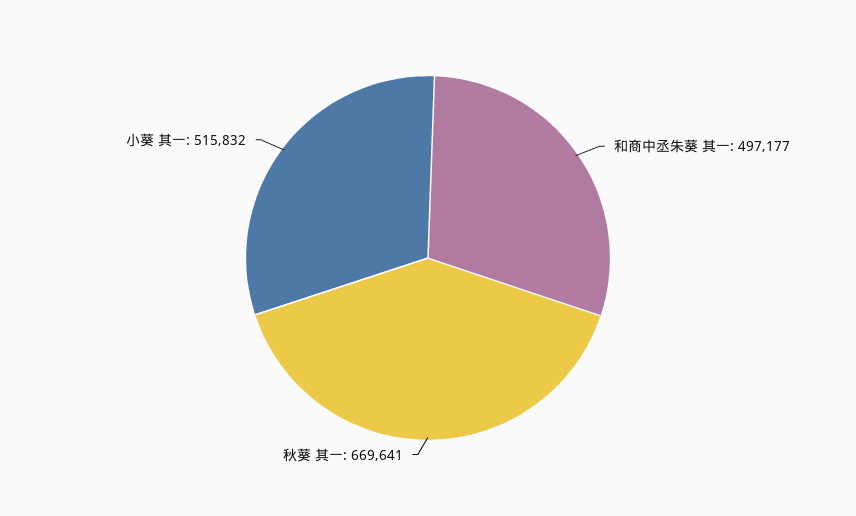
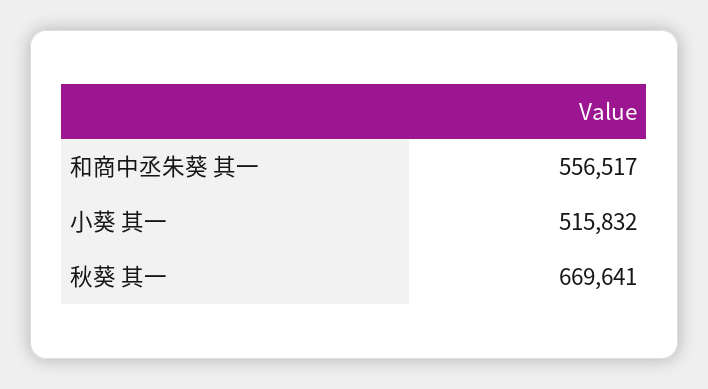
和商中丞朱葵 其一: 497177 -> 556517

